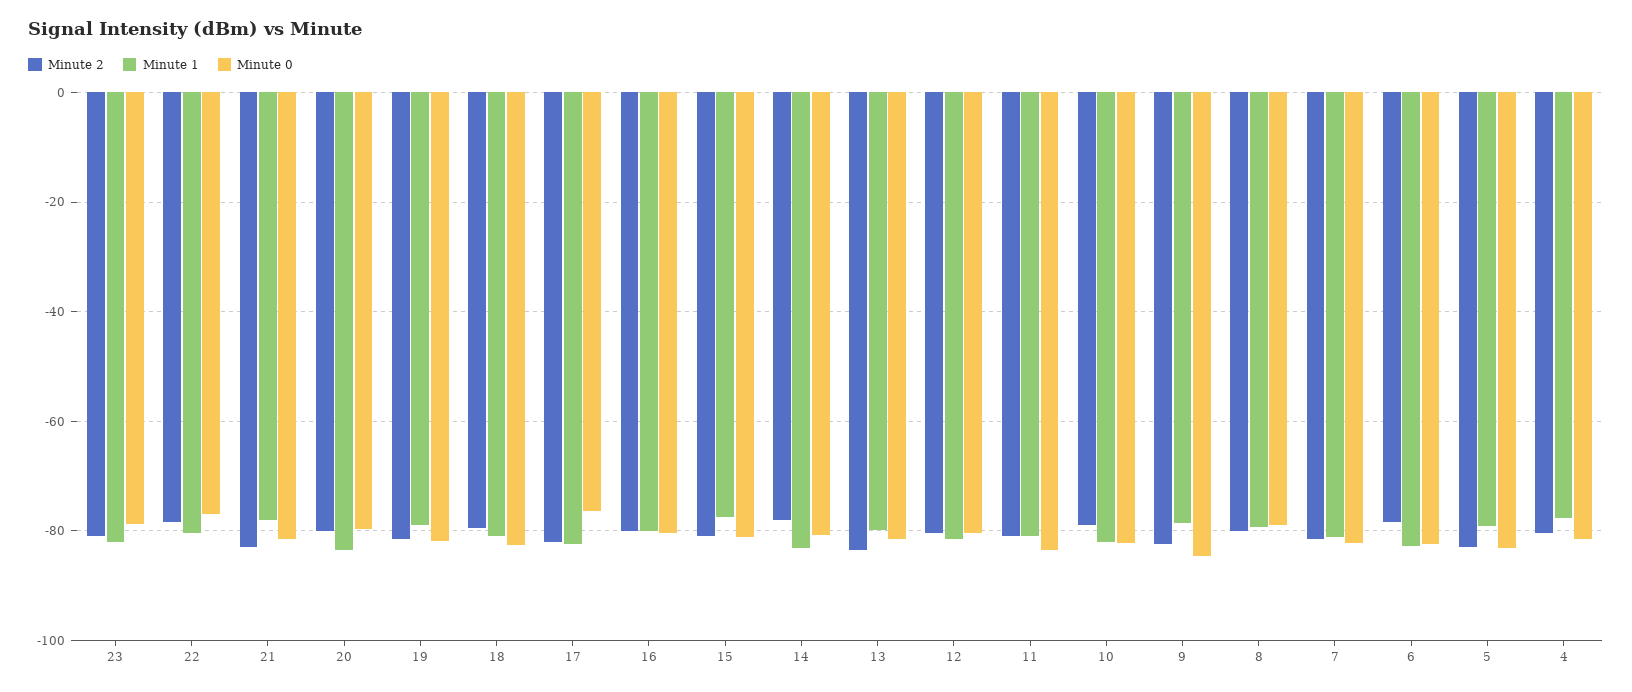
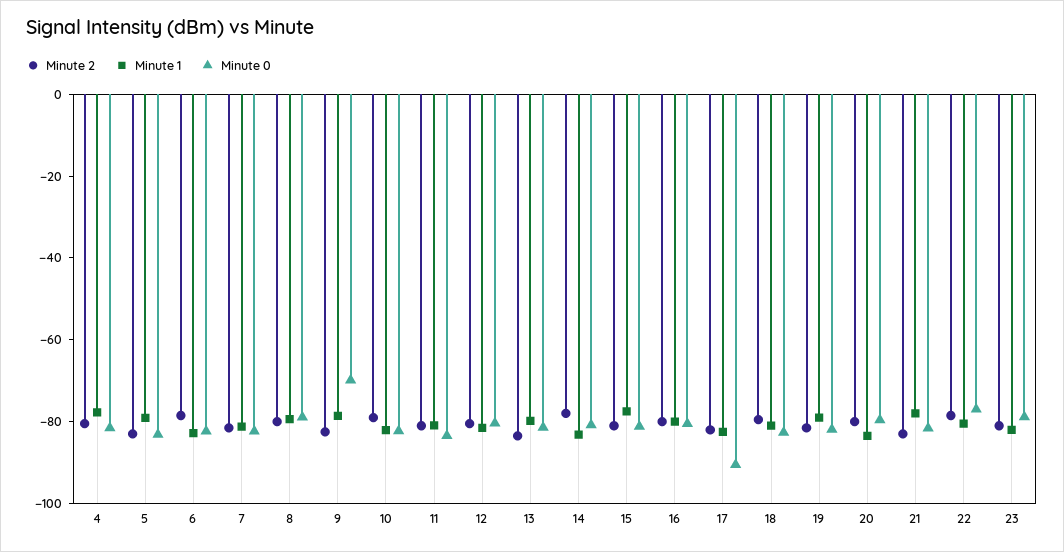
Minute 0, 17: -76 -> -90
Minute 0, 9: -84 -> -70

